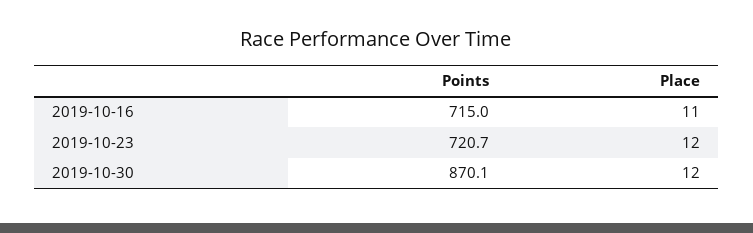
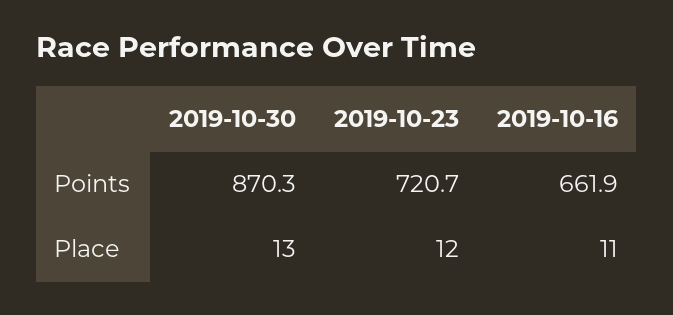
Points, 2019-10-16: 715 -> 661.9
Points, 2019-10-30: 870.1 -> 870.3
Place, 2019-10-30: 12 -> 13

